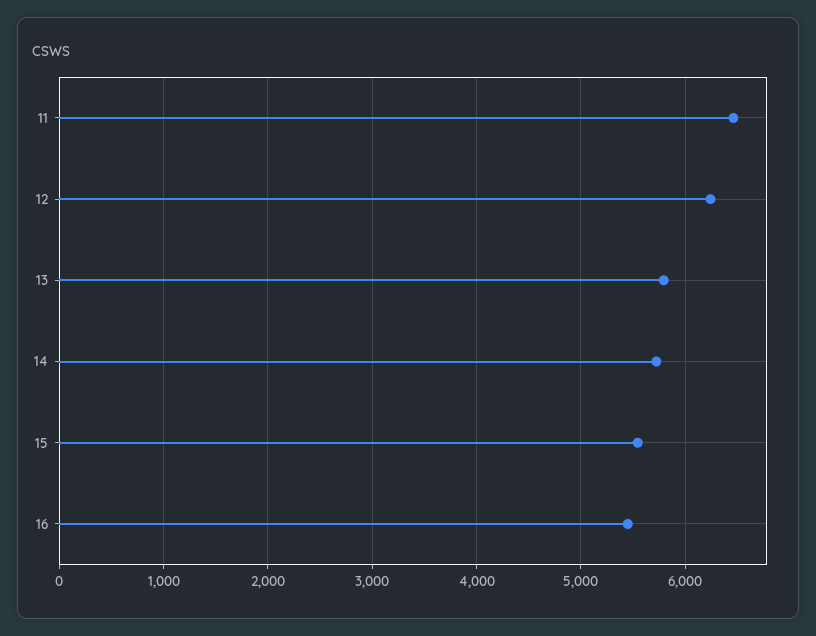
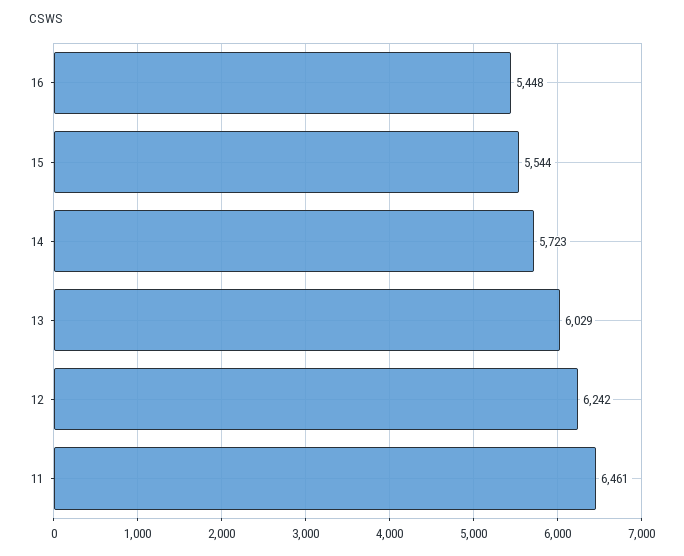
13: 5800 -> 6029

